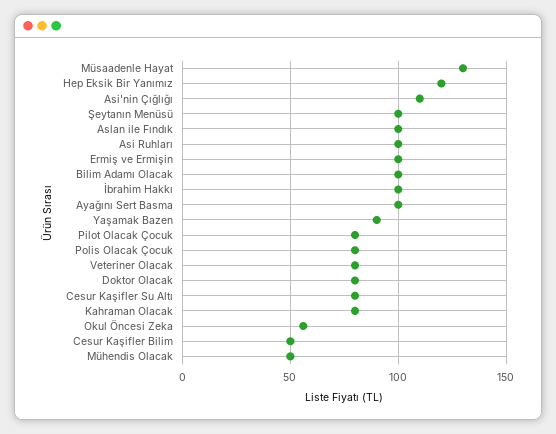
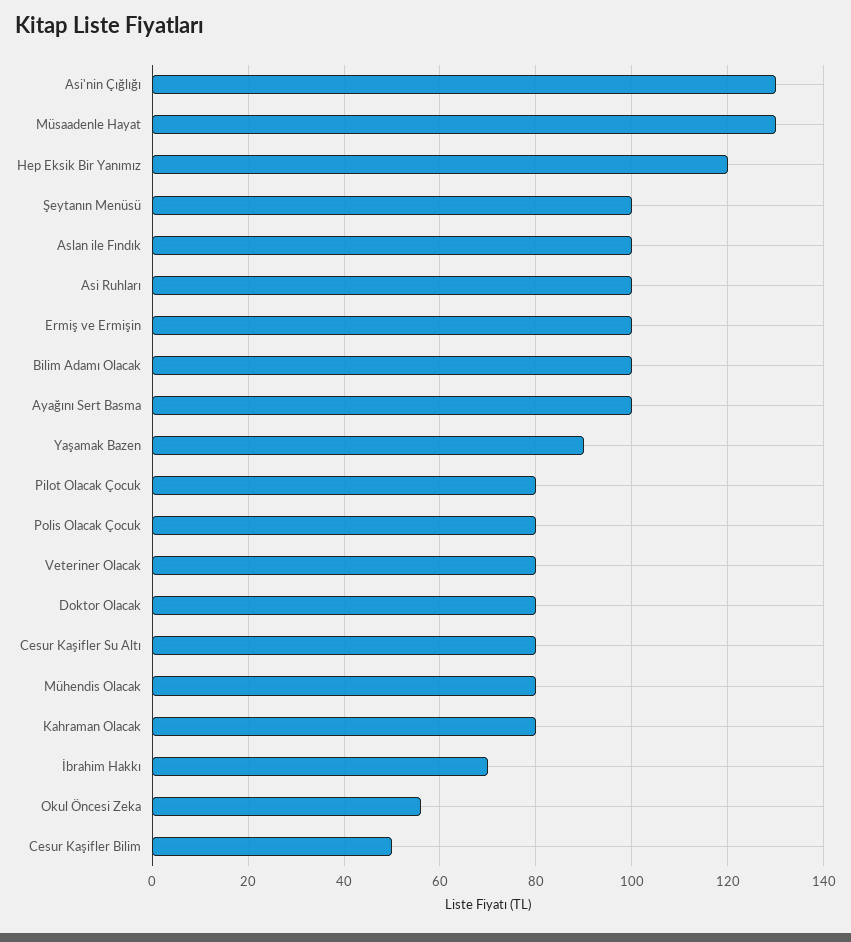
Asi'nin Çığlığı: 110 -> 130
İbrahim Hakkı: 100 -> 70
Mühendis Olacak: 50 -> 80

